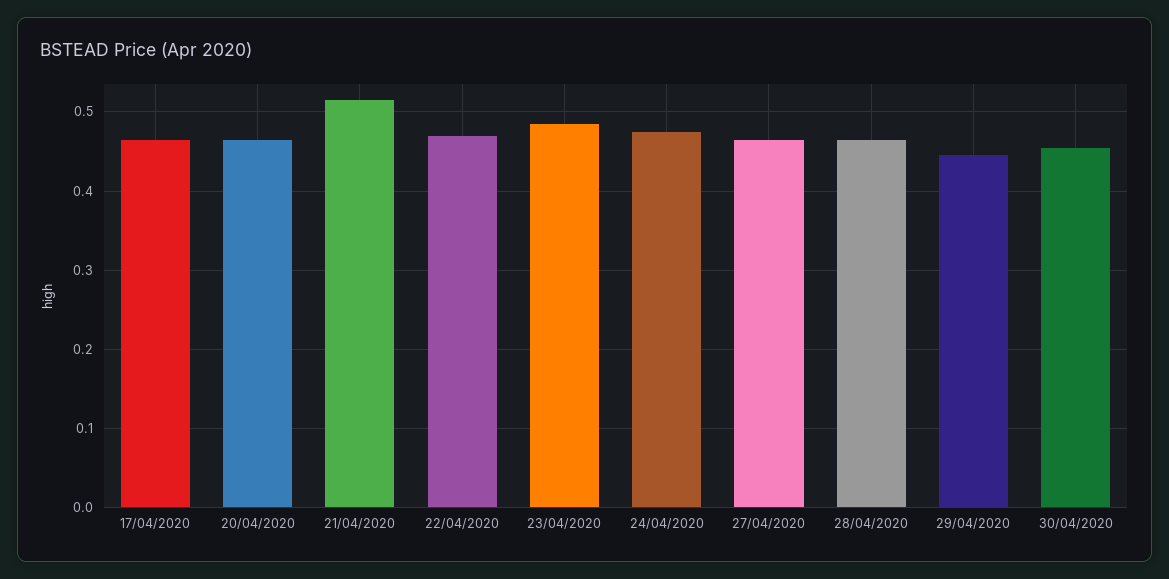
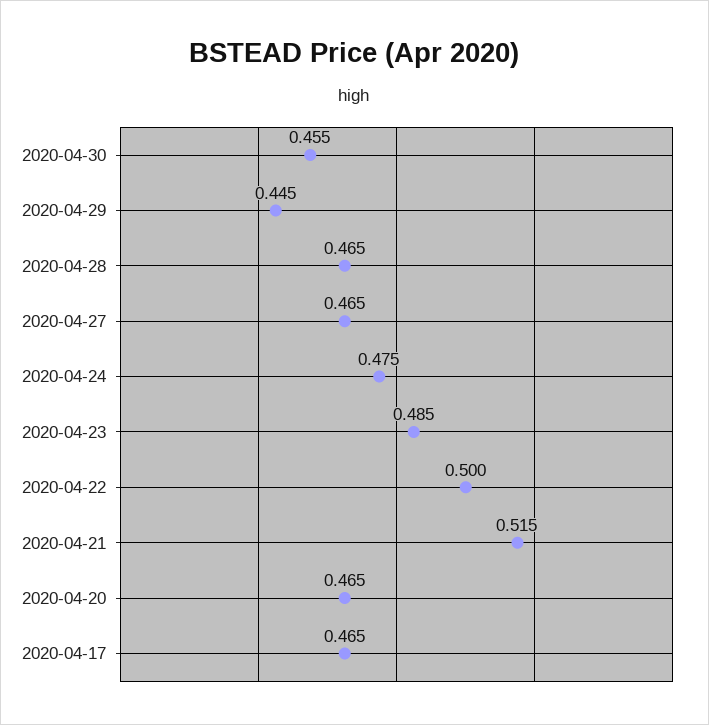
22/04/2020: 0.47 -> 0.5

